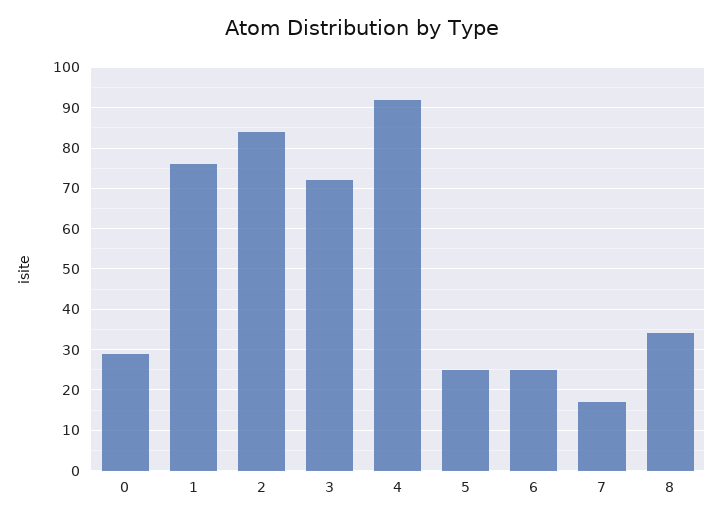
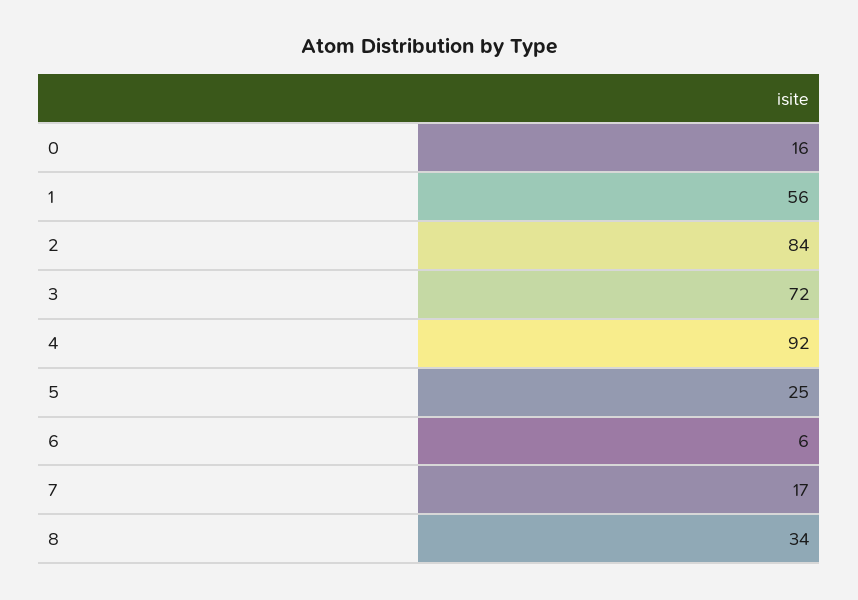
0: 30 -> 16
1: 75 -> 56
6: 25 -> 6

